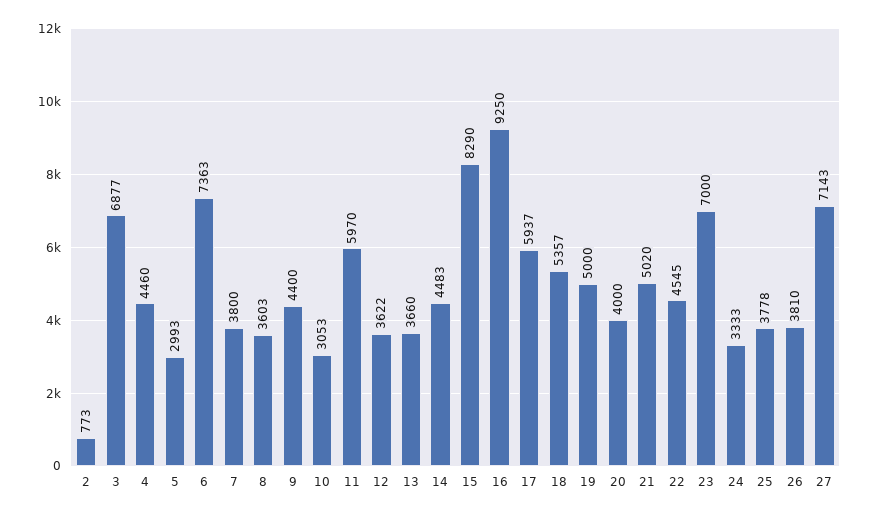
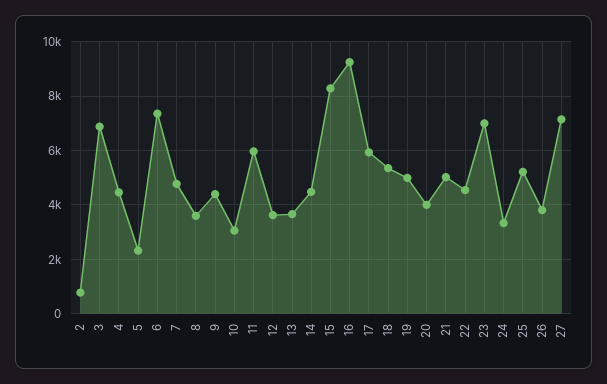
5: 2993 -> 2250
7: 3800 -> 4750
25: 3778 -> 5250

